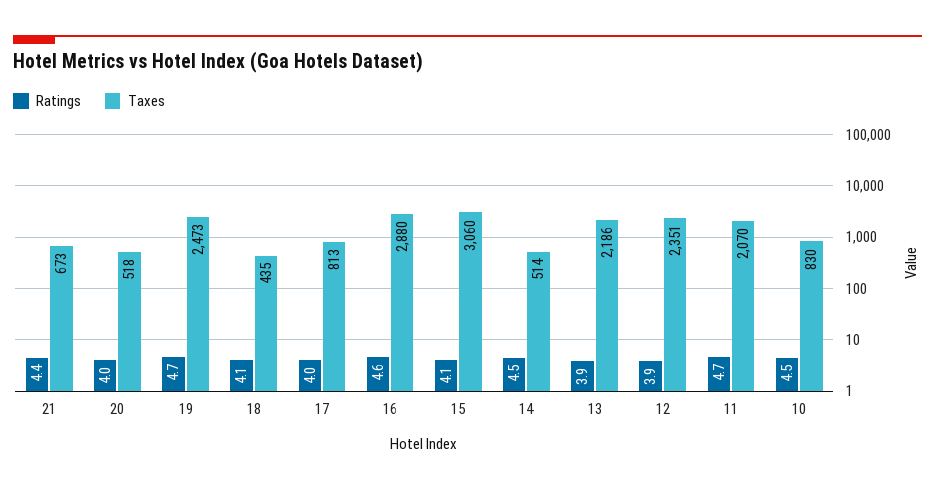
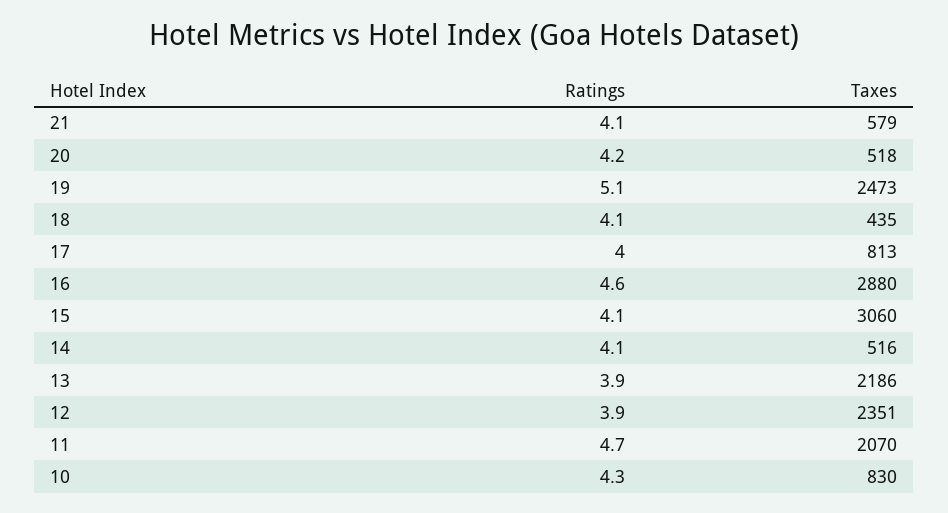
Ratings, 21: 4.4 -> 4.1
Taxes, 21: 673 -> 579
Ratings, 20: 4 -> 4.2
Ratings, 19: 4.7 -> 5.1
Ratings, 14: 4.5 -> 4.1
Taxes, 14: 514 -> 516
Ratings, 10: 4.5 -> 4.3

